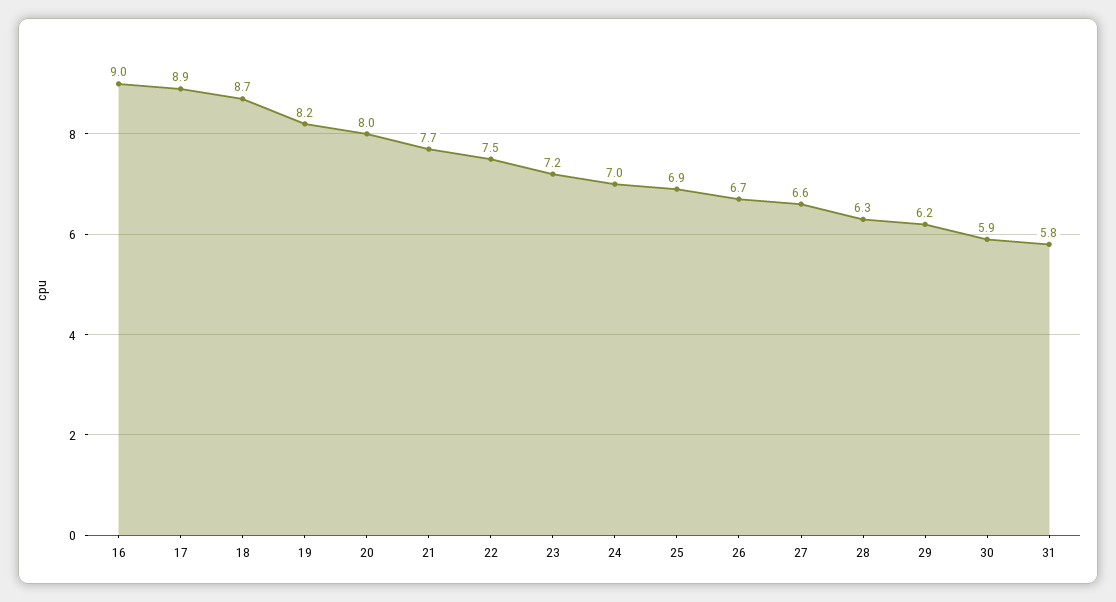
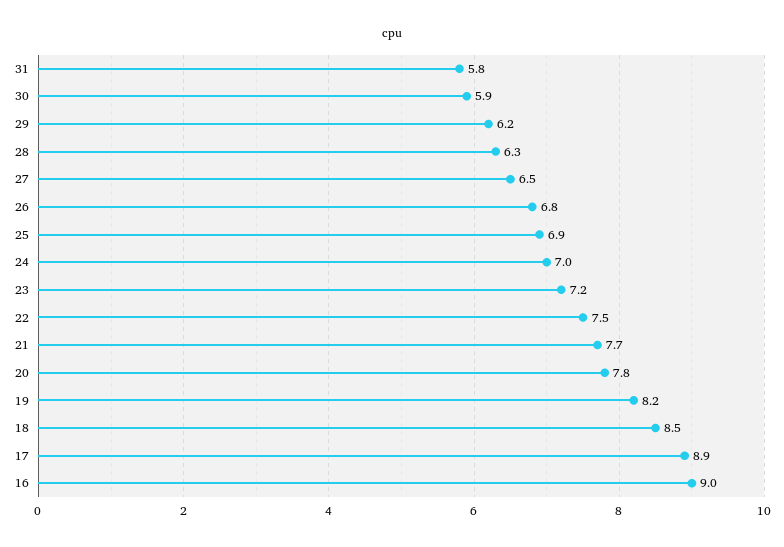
18: 8.7 -> 8.5
20: 8 -> 7.8
26: 6.7 -> 6.8
27: 6.6 -> 6.5

